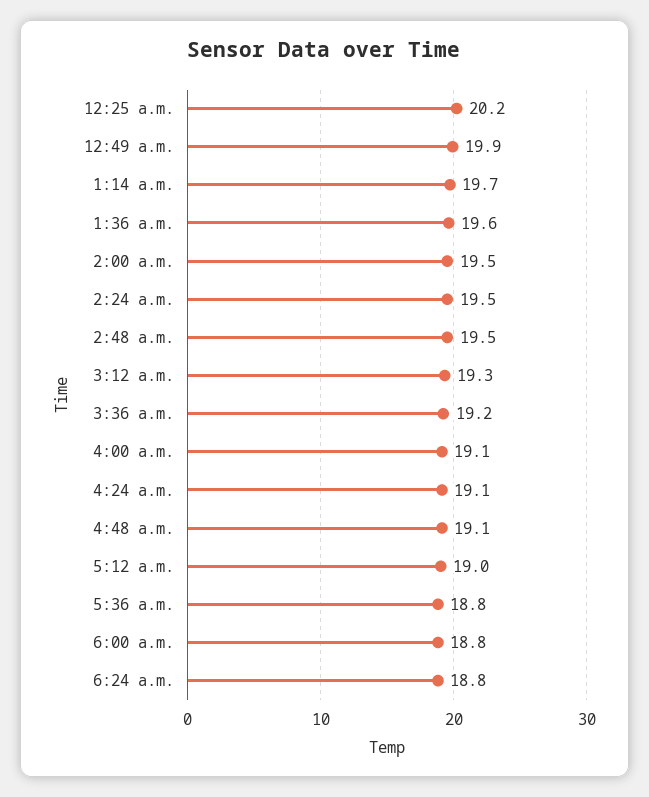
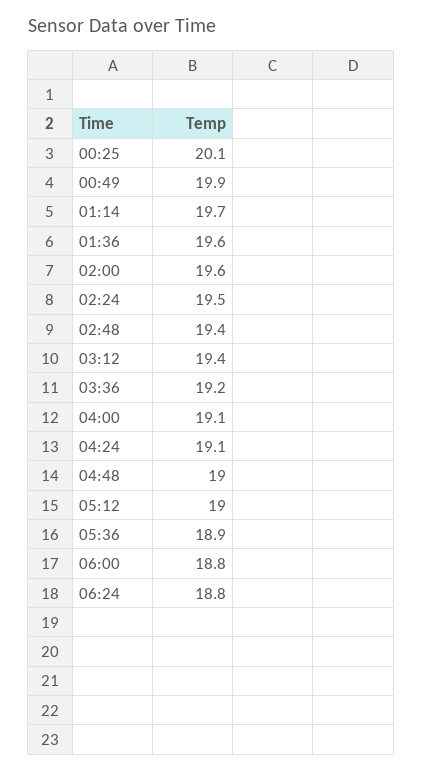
12:25 a.m.: 20.2 -> 20.1
2:00 a.m.: 19.5 -> 19.6
2:48 a.m.: 19.5 -> 19.4
3:12 a.m.: 19.3 -> 19.4
4:48 a.m.: 19.1 -> 19
5:36 a.m.: 18.8 -> 18.9

